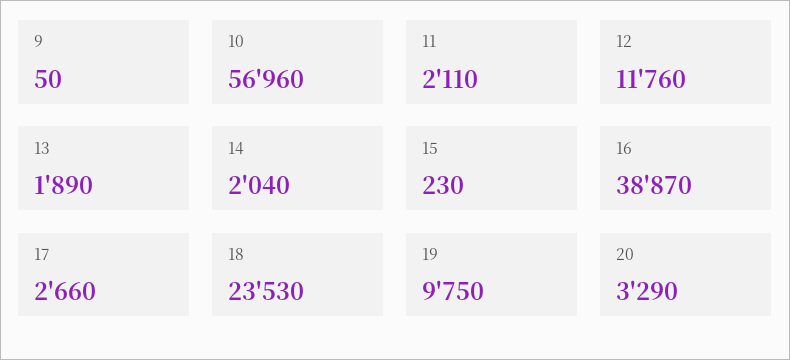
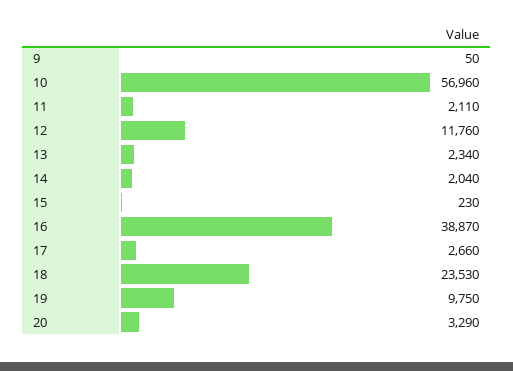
13: 1890 -> 2340

